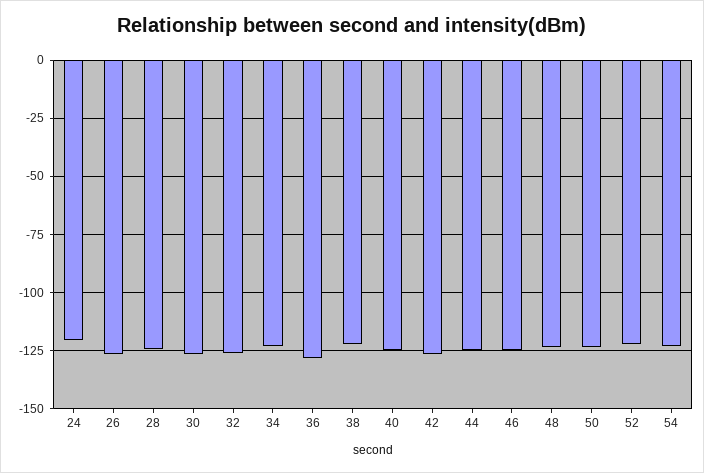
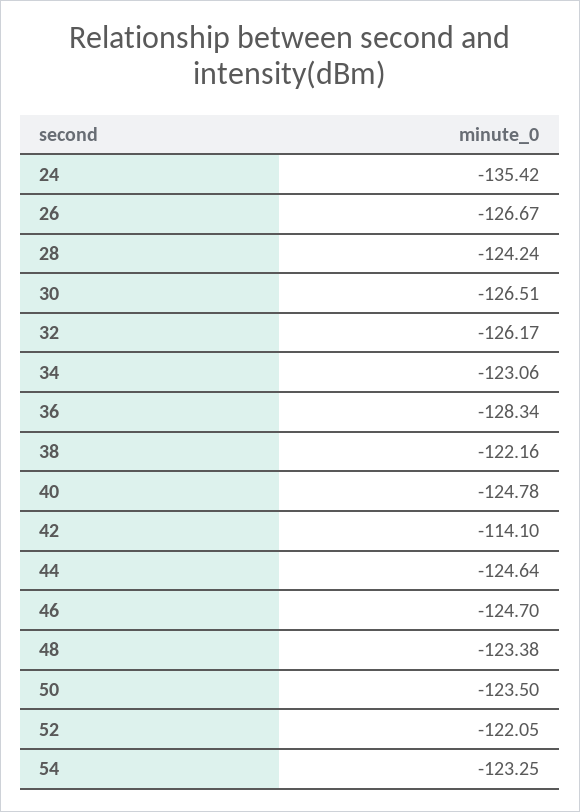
24: -120 -> -135.42
42: -125 -> -114.1

